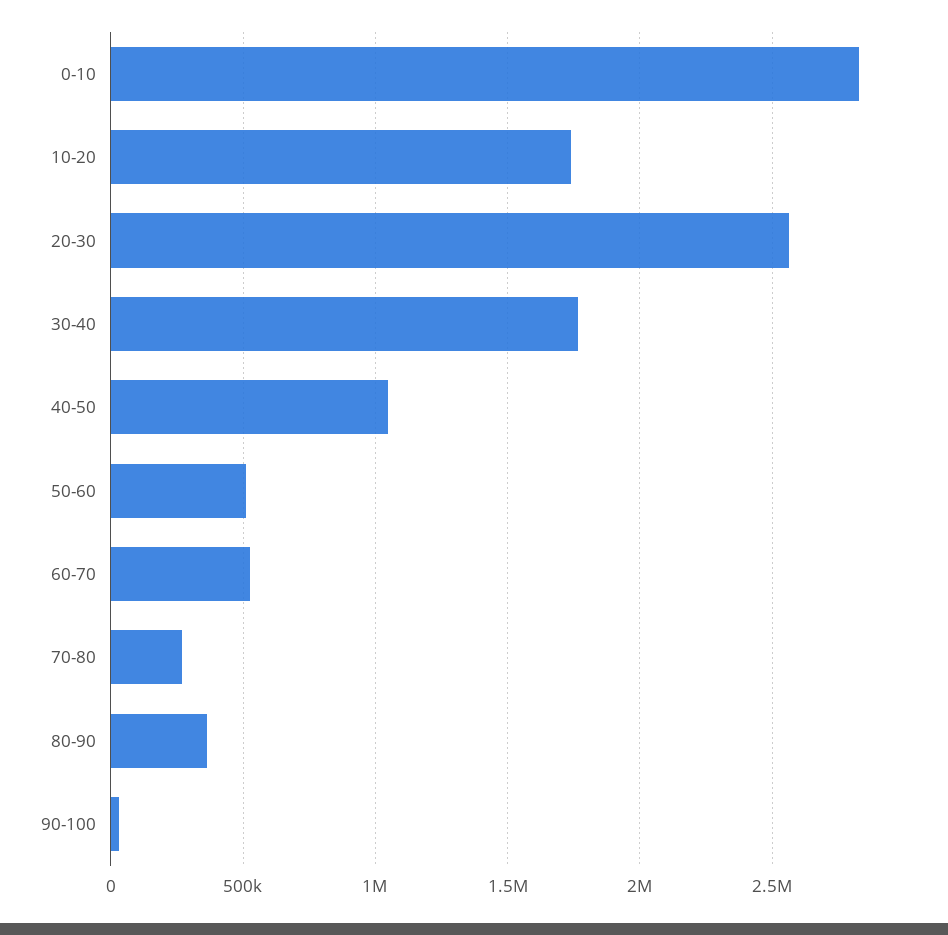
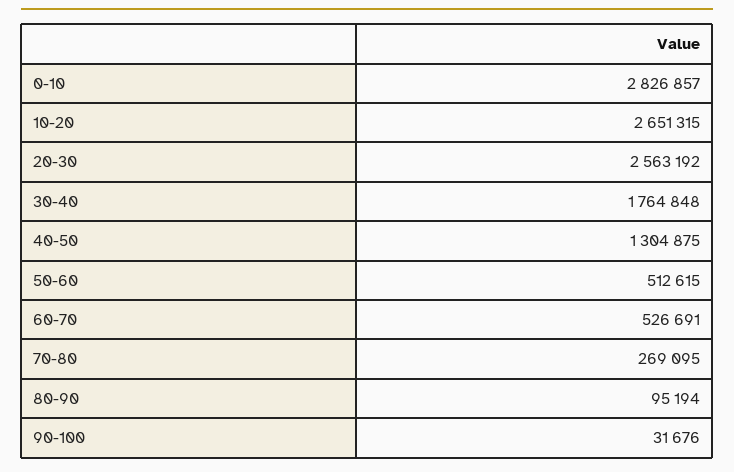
10-20: 1750000 -> 2651315
40-50: 1050000 -> 1304875
80-90: 350000 -> 95194

